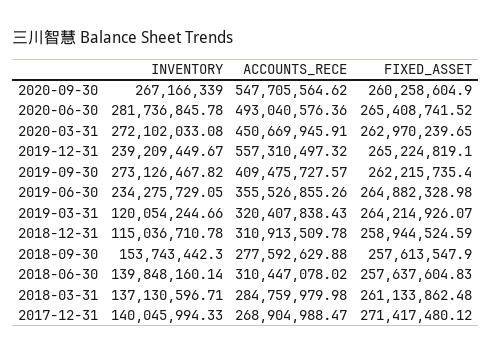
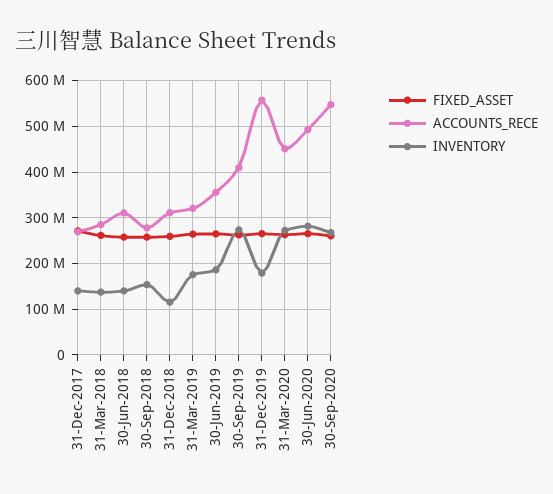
INVENTORY, 2019-12-31: 239209449.67 -> 180000000
INVENTORY, 2019-06-30: 234275729.05 -> 180000000
INVENTORY, 2019-03-31: 120054244.66 -> 180000000

